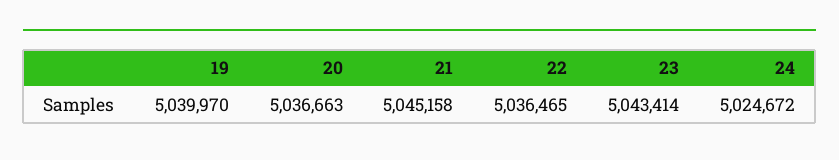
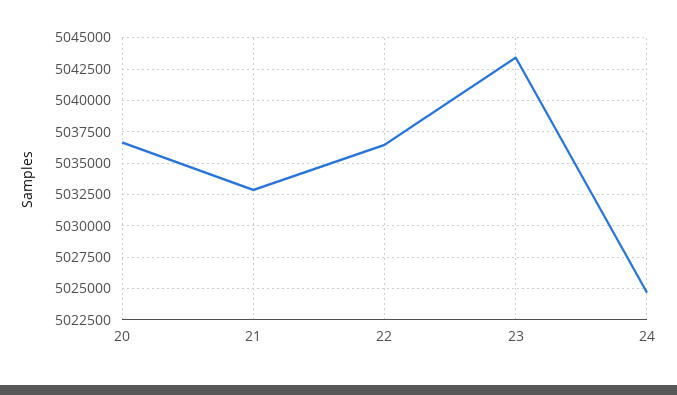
19: 5039970 -> none
21: 5045158 -> 5033000

